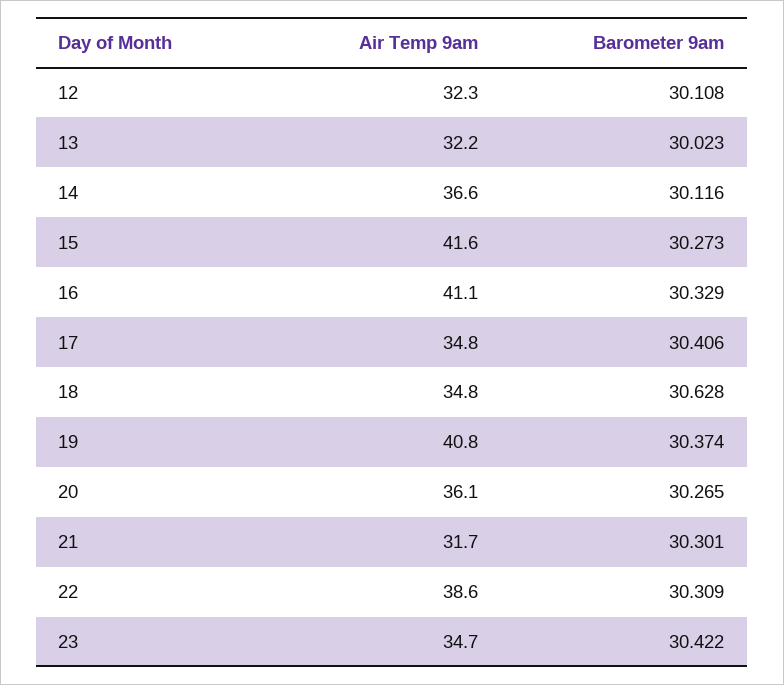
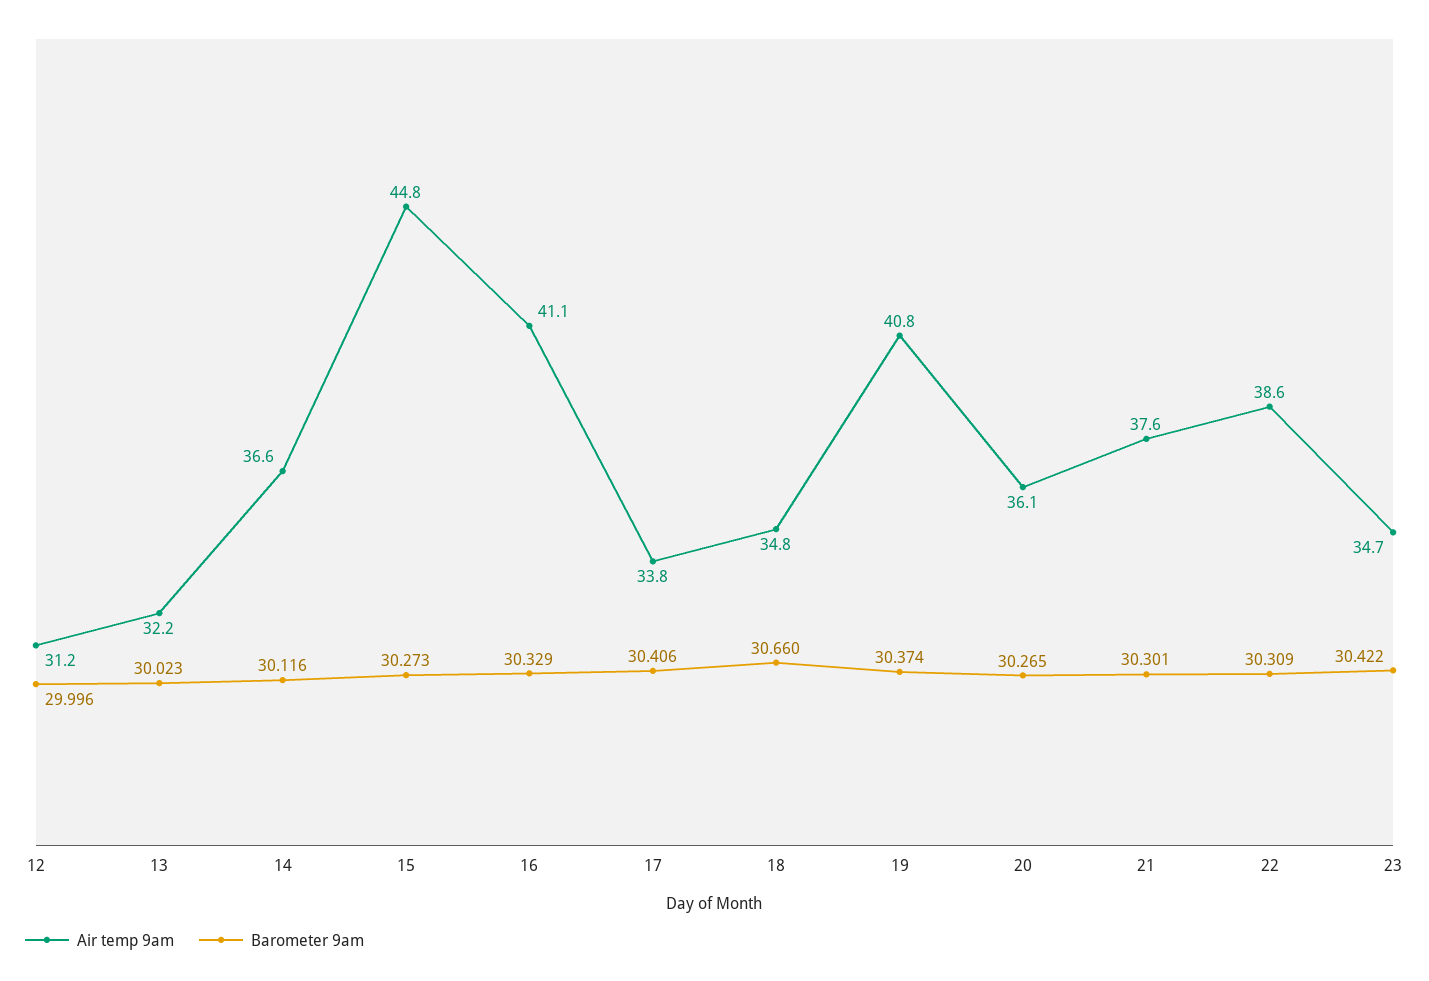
Air Temp 9am, 12: 32.3 -> 31.2
Barometer 9am, 12: 30.108 -> 29.996
Air Temp 9am, 15: 41.6 -> 44.8
Air Temp 9am, 17: 34.8 -> 33.8
Barometer 9am, 18: 30.628 -> 30.66
Air Temp 9am, 21: 31.7 -> 37.6

